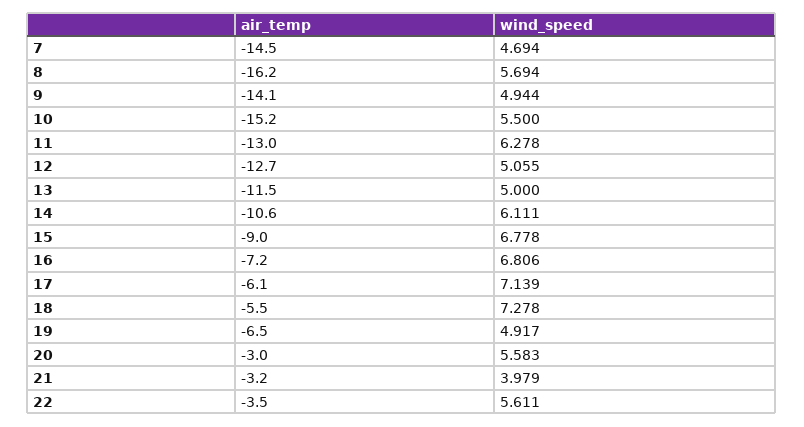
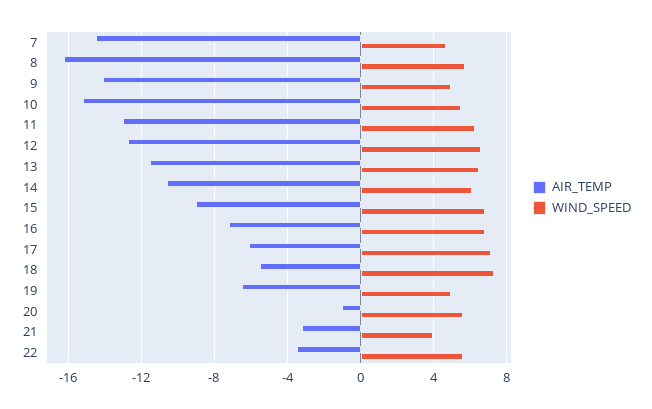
wind_speed, 12: 5.055 -> 6.5
wind_speed, 13: 5 -> 6.5
air_temp, 20: -3 -> -1

